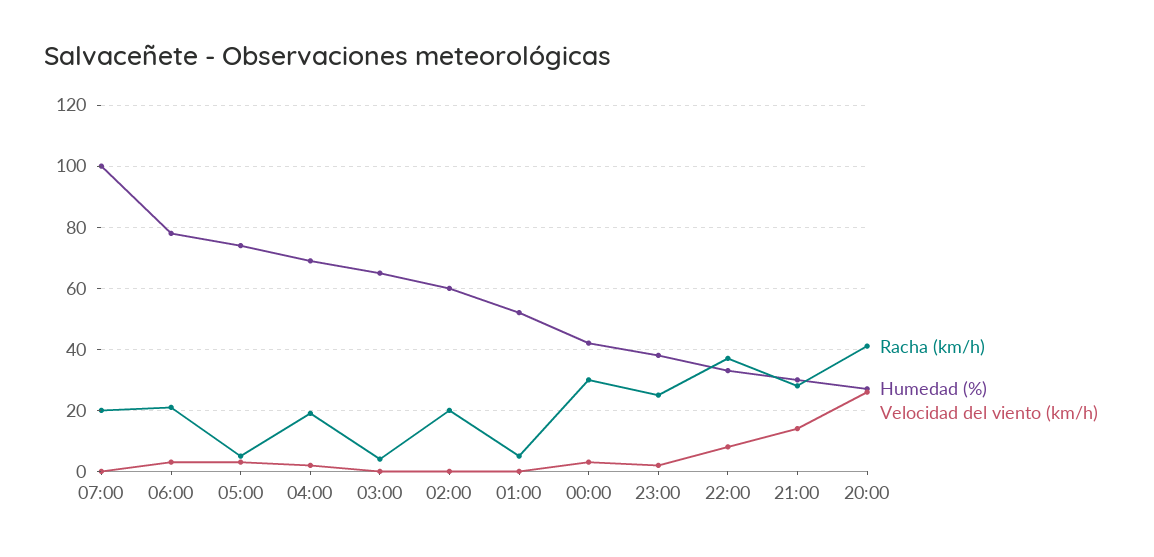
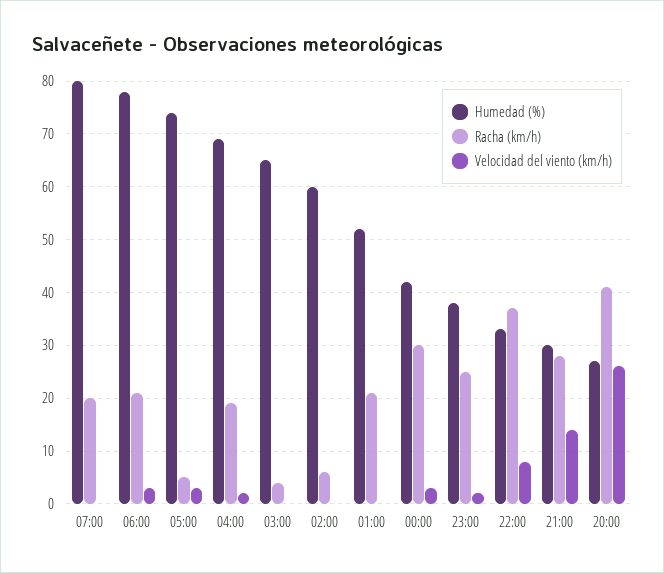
Humedad (%), 07:00: 100 -> 80
Racha (km/h), 02:00: 20 -> 5
Racha (km/h), 01:00: 5 -> 20

